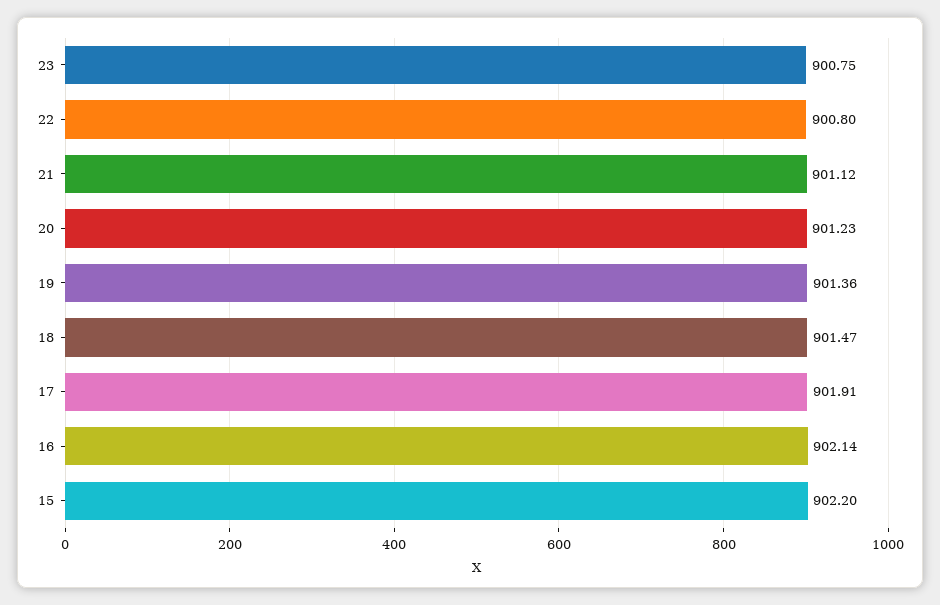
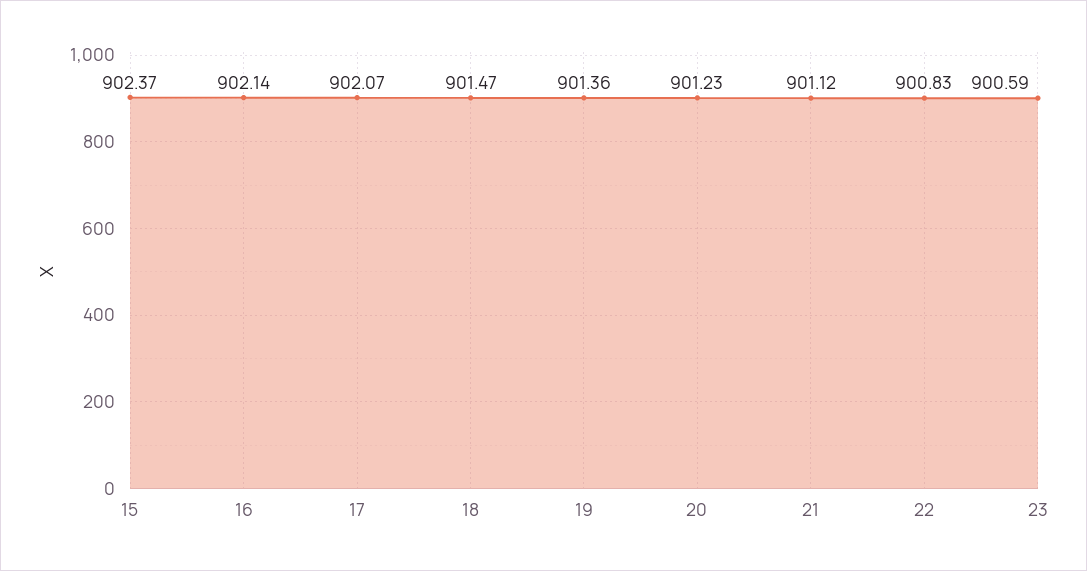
23: 900.75 -> 900.59
22: 900.8 -> 900.83
17: 901.91 -> 902.07
15: 902.2 -> 902.37

